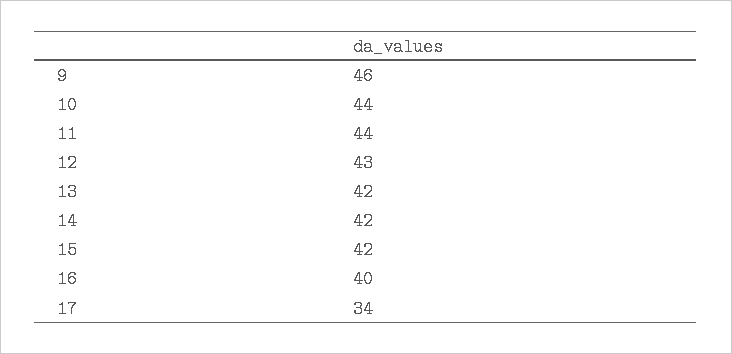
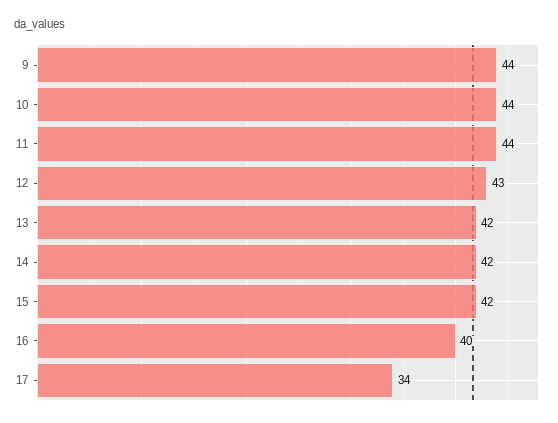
9: 46 -> 44

